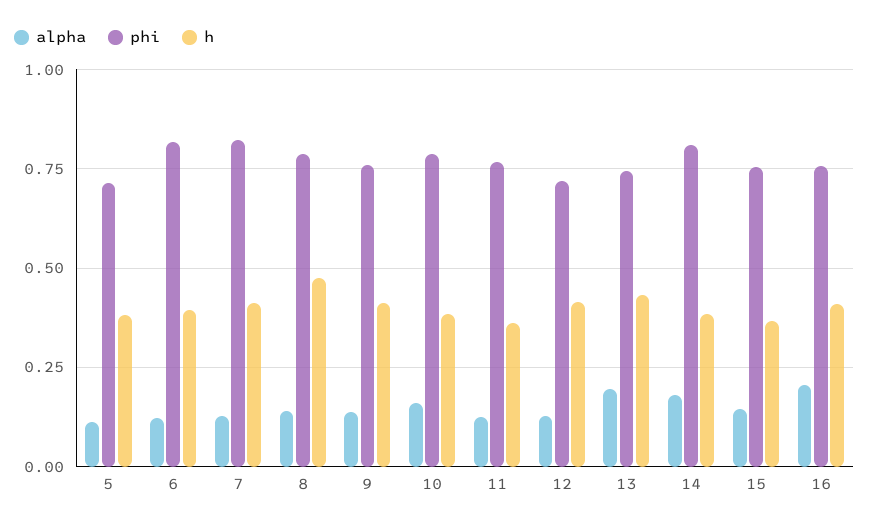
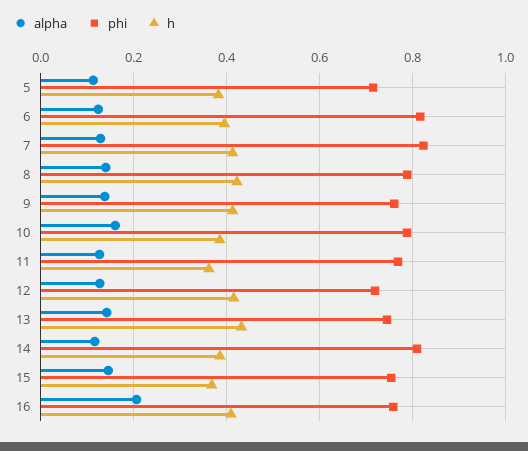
h, 8: 0.475 -> 0.42
alpha, 13: 0.2 -> 0.14
alpha, 14: 0.175 -> 0.12

